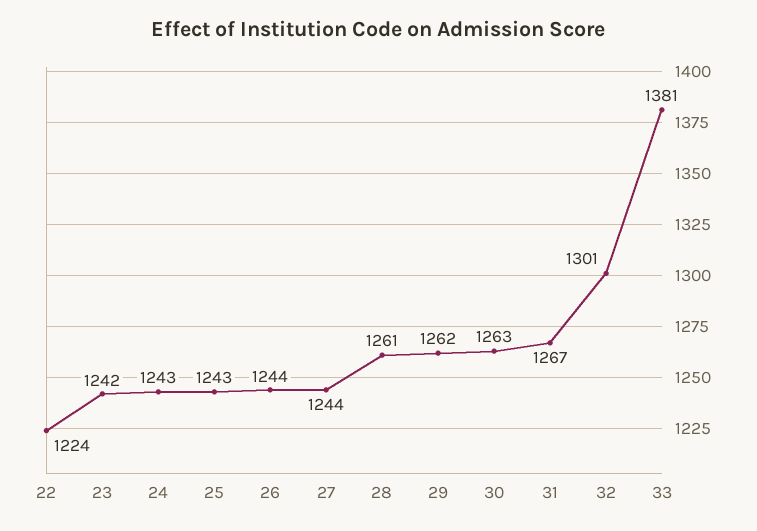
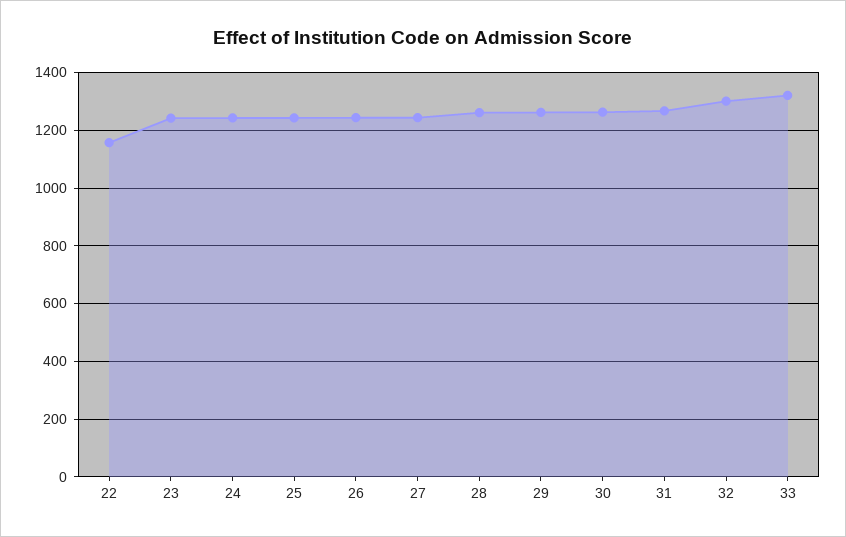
22: 1224 -> 1150
33: 1381 -> 1325

